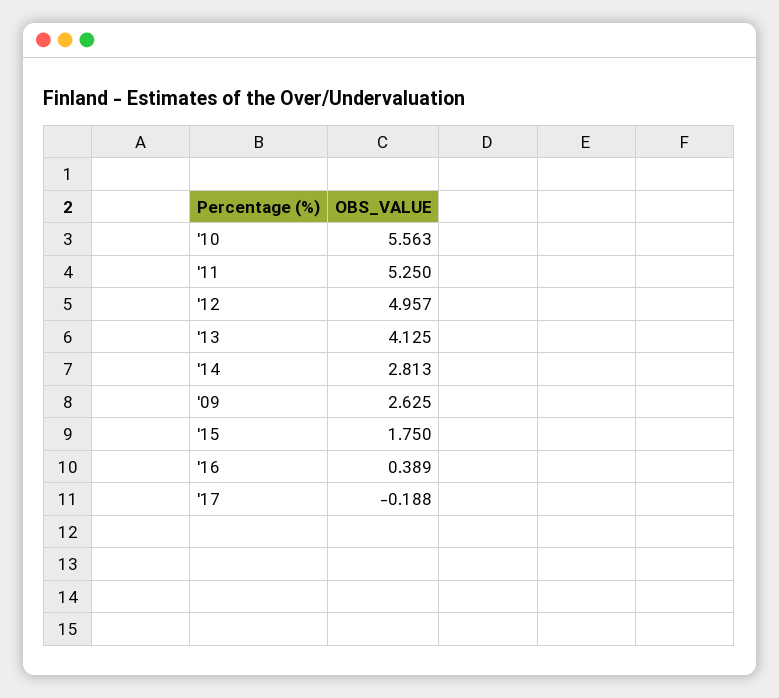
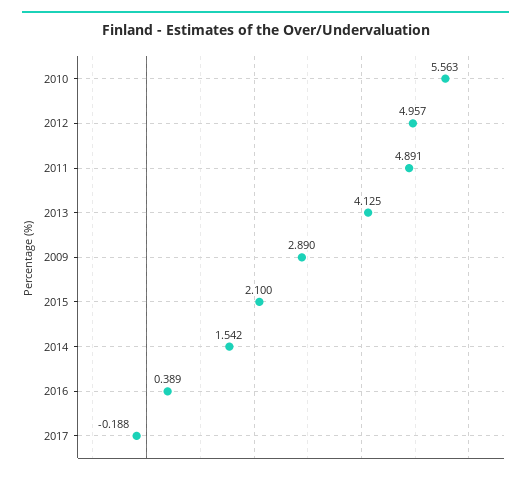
'11: 5.25 -> 4.891
'14: 2.813 -> 1.542
'09: 2.625 -> 2.89
'15: 1.75 -> 2.1

